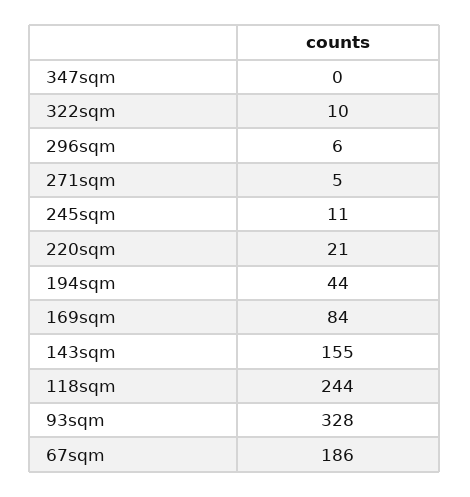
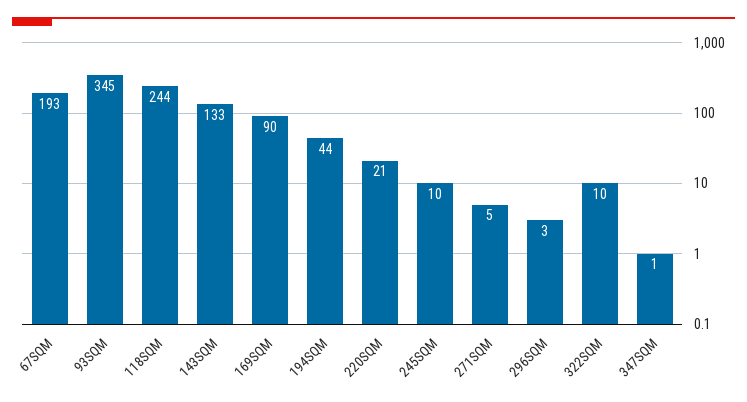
347sqm: 0 -> 1
296sqm: 6 -> 3
245sqm: 11 -> 10
169sqm: 84 -> 90
143sqm: 155 -> 133
93sqm: 328 -> 345
67sqm: 186 -> 193

